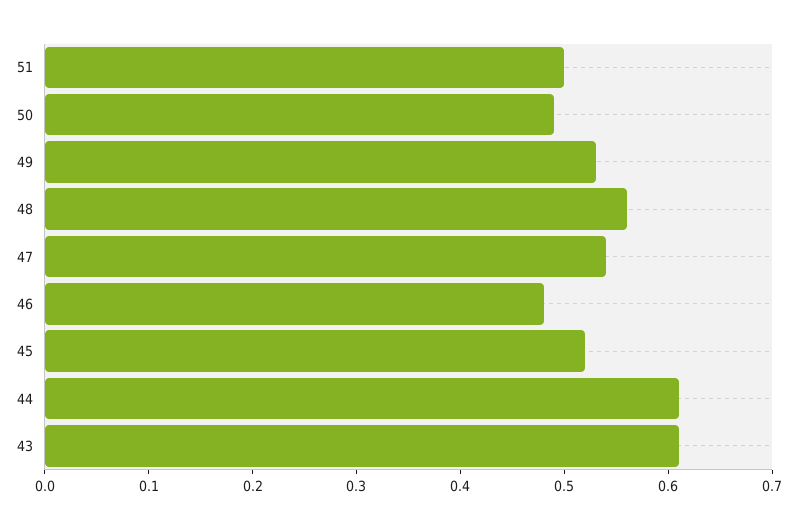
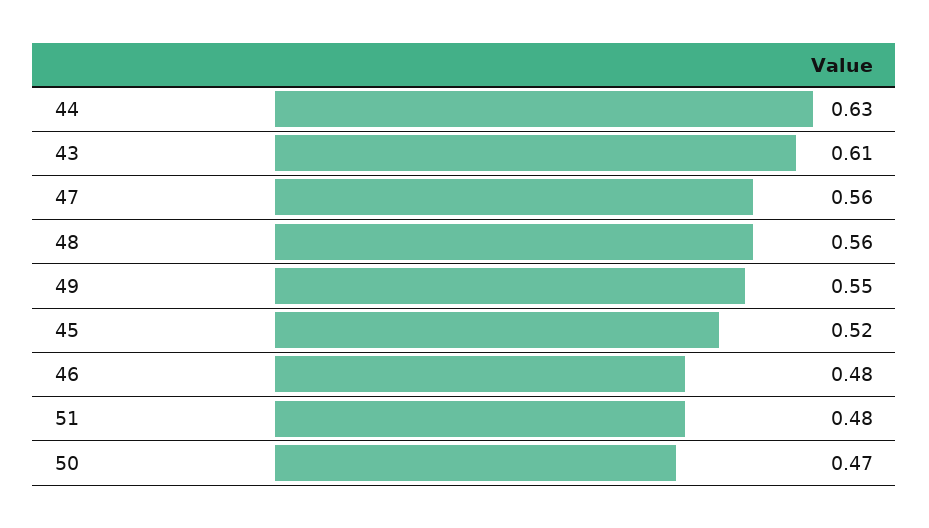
51: 0.5 -> 0.48
50: 0.49 -> 0.47
49: 0.53 -> 0.55
47: 0.54 -> 0.56
44: 0.61 -> 0.63

